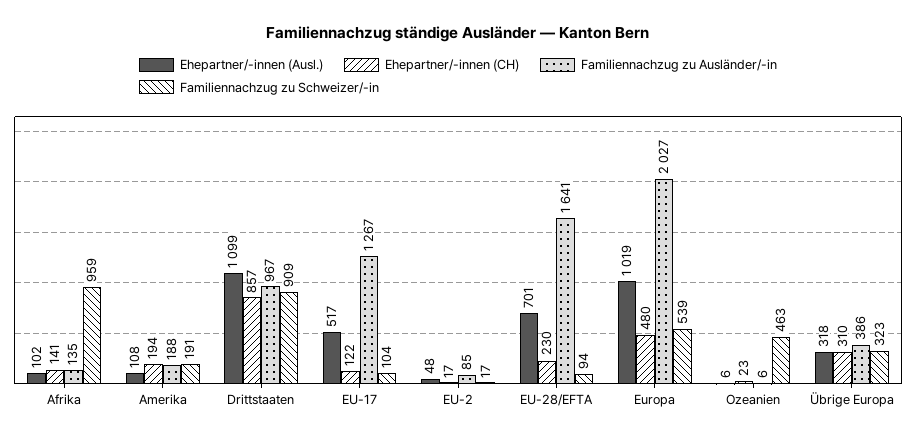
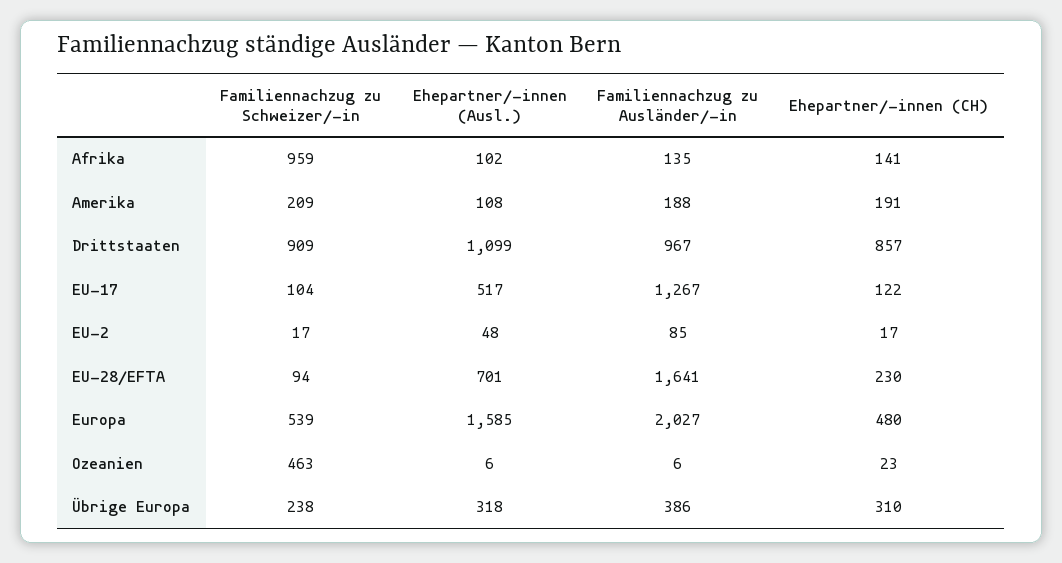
Ehepartner/-innen (CH), Amerika: 194 -> 191
Familiennachzug zu Schweizer/-in, Amerika: 191 -> 209
Ehepartner/-innen (Ausl.), Europa: 1019 -> 1585
Familiennachzug zu Schweizer/-in, Übrige Europa: 323 -> 238

